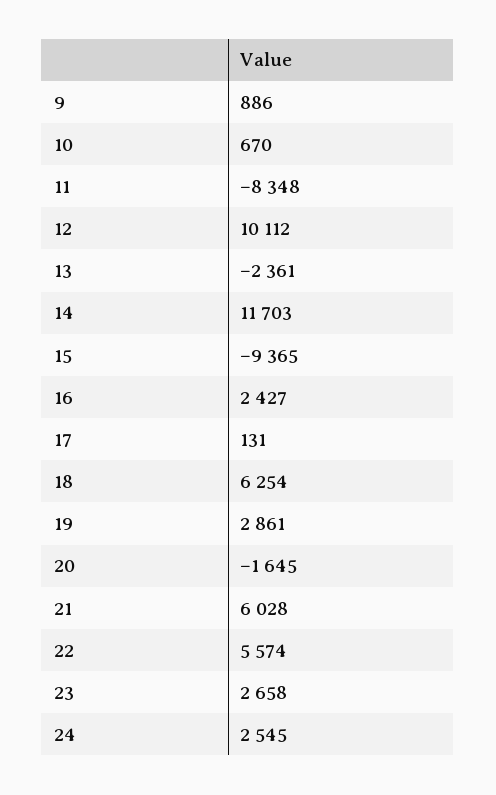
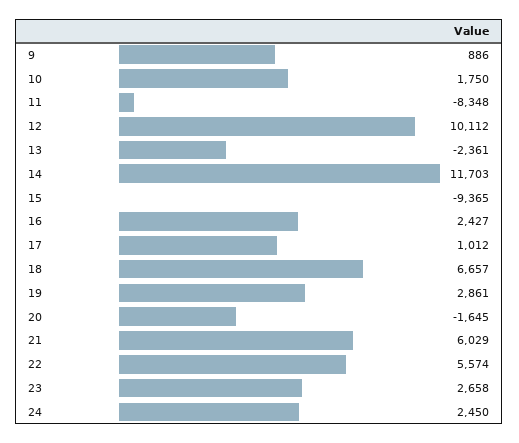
10: 670 -> 1750
17: 131 -> 1012
18: 6254 -> 6657
21: 6028 -> 6029
24: 2545 -> 2450

